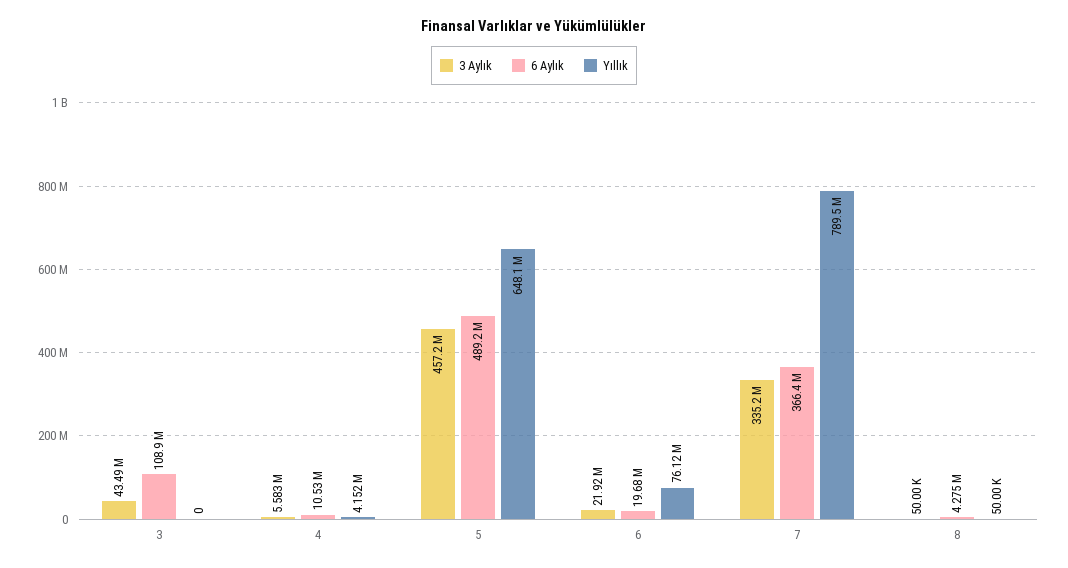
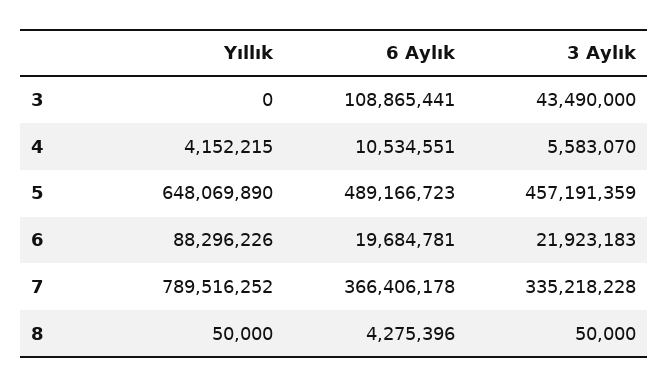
Yıllık, 6: 76120000 -> 88296226

